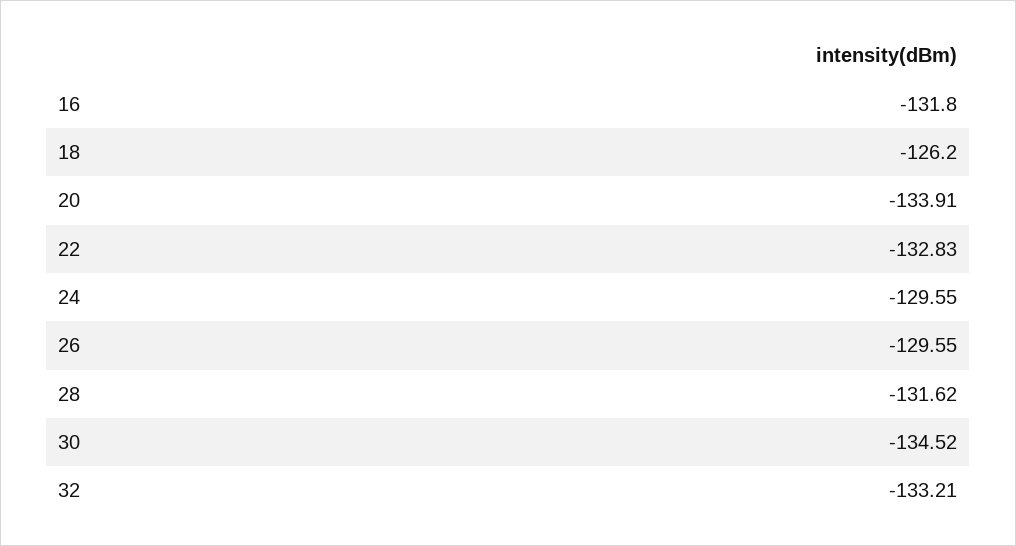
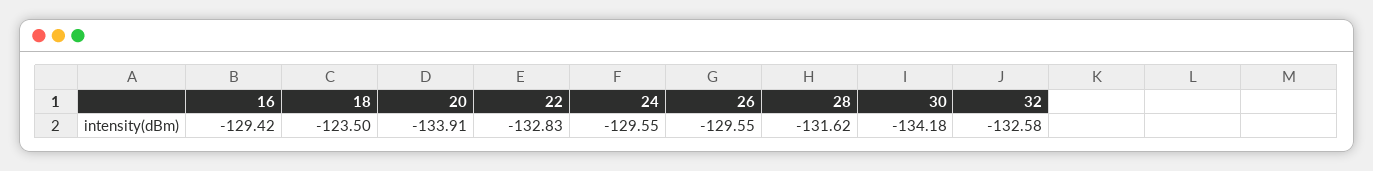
16: -131.8 -> -129.42
18: -126.2 -> -123.5
30: -134.52 -> -134.18
32: -133.21 -> -132.58

